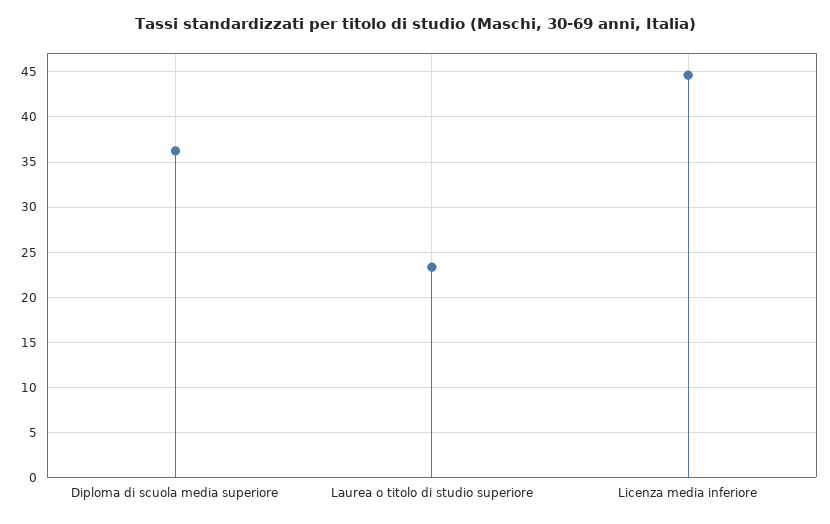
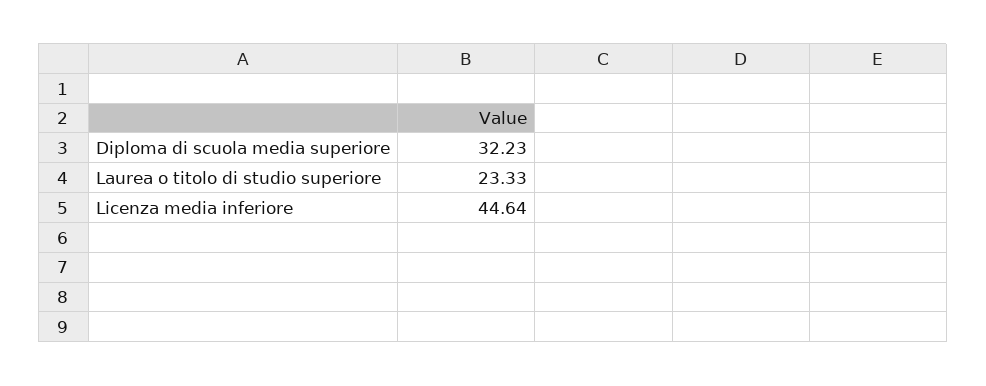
Diploma di scuola media superiore: 36 -> 32.23

